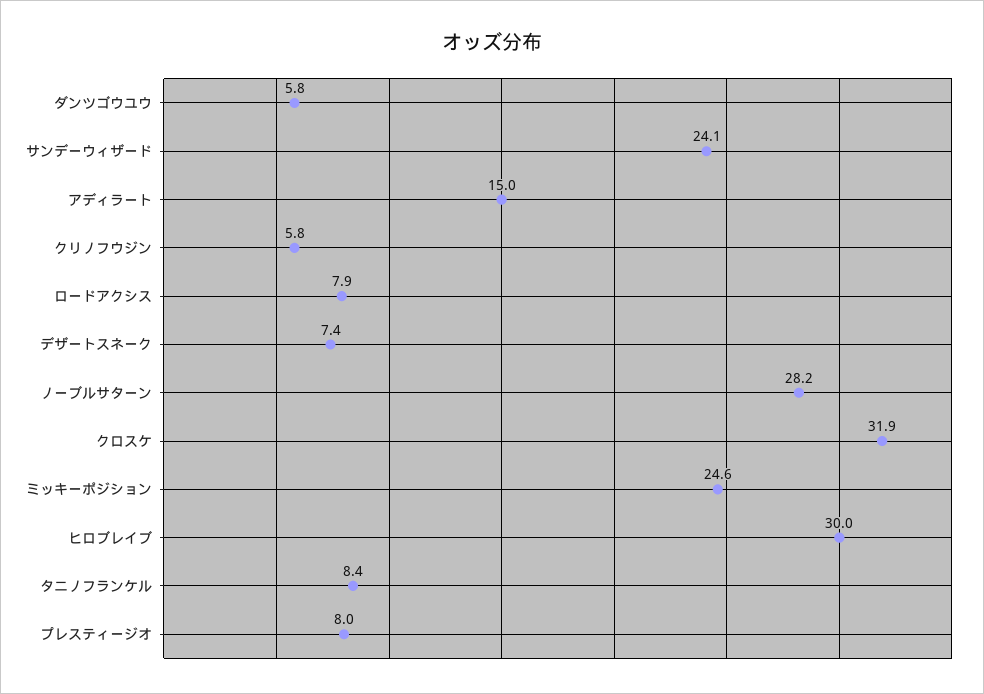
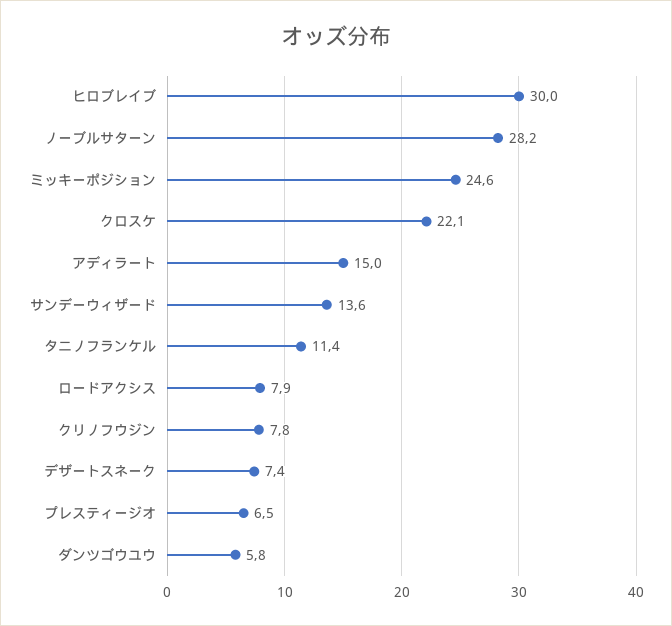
サンデーウィザード: 24.1 -> 13.6
クリノフウジン: 5.8 -> 7.8
クロスケ: 31.9 -> 22.1
タニノフランケル: 8.4 -> 11.4
プレスティージオ: 8 -> 6.5

